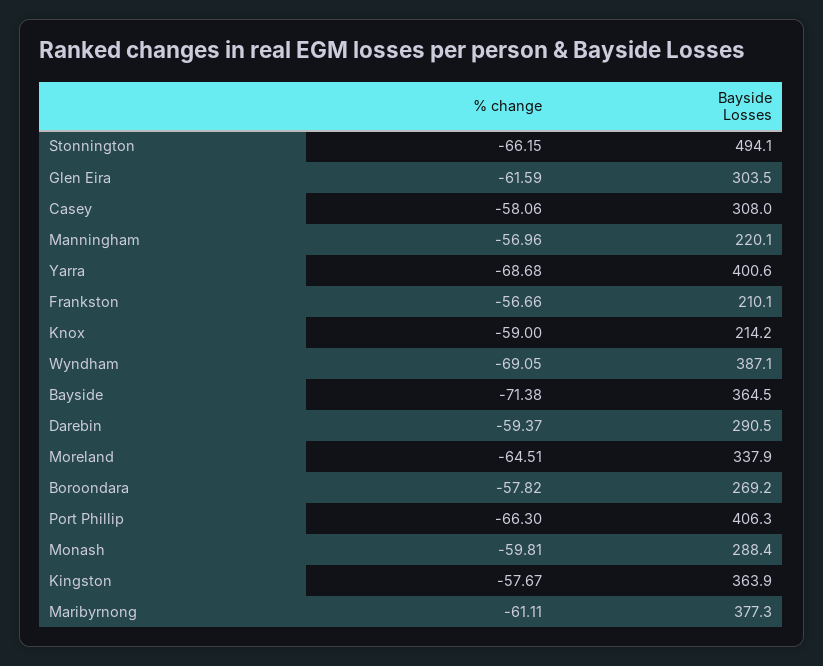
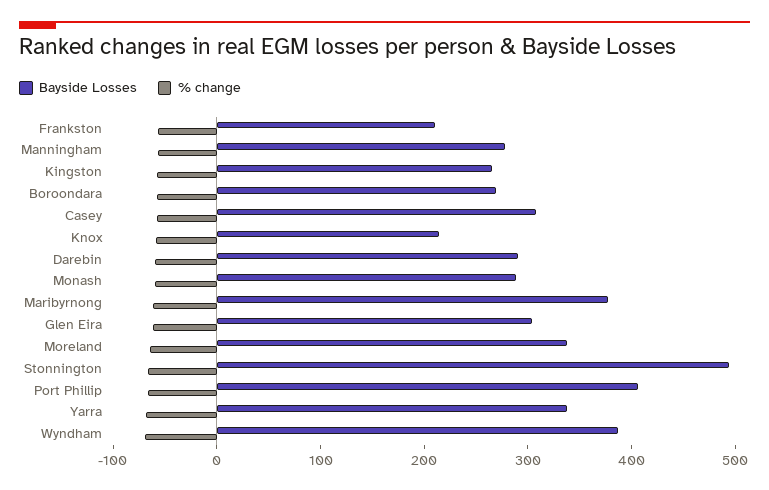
Bayside Losses, Manningham: 220.1 -> 280
Bayside Losses, Yarra: 400.6 -> 340
% change, Bayside: -71.38 -> none
Bayside Losses, Bayside: 364.5 -> none
Bayside Losses, Kingston: 363.9 -> 260

